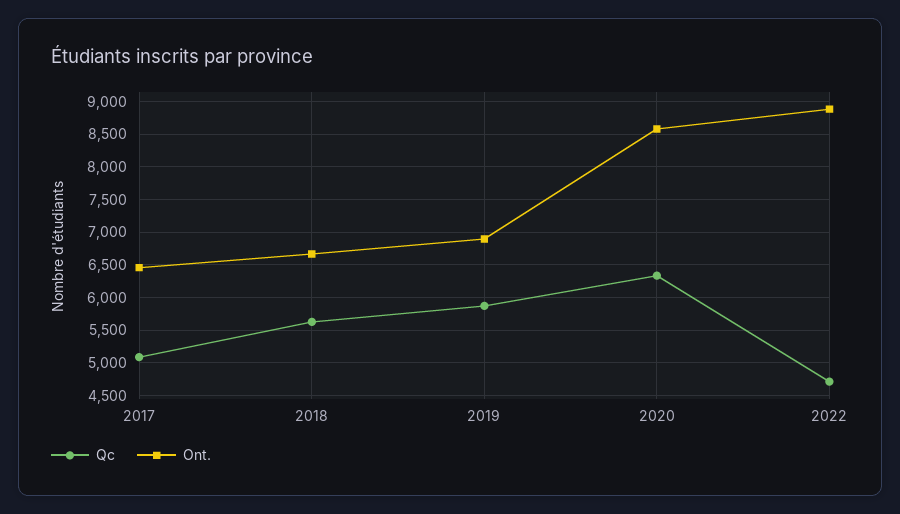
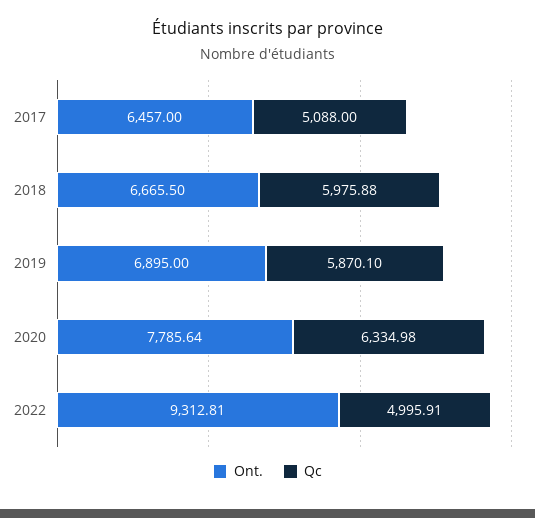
Qc, 2018: 5600 -> 5975.88
Ont., 2020: 8600 -> 7785.64
Qc, 2022: 4700 -> 4995.91
Ont., 2022: 8900 -> 9312.81

